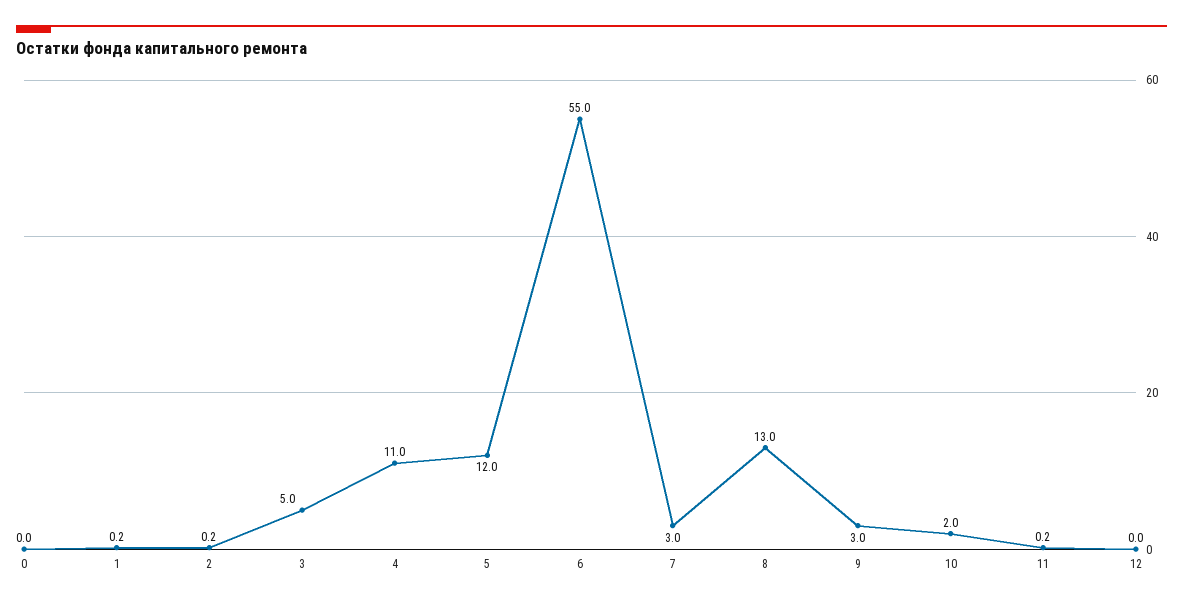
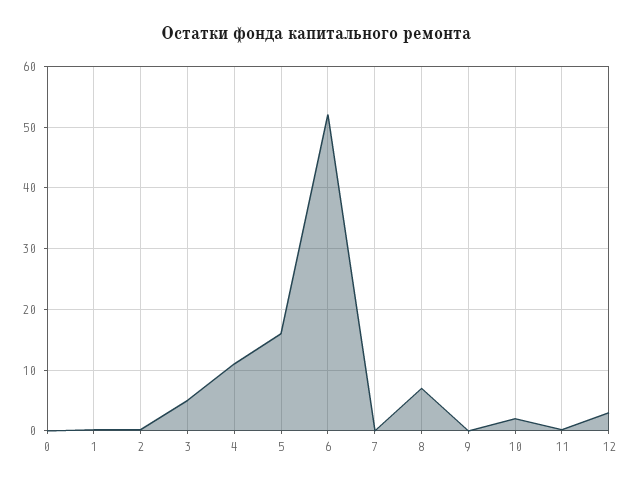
5: 12 -> 16
6: 55 -> 52
7: 3 -> 0
8: 13 -> 7
9: 3 -> 0
12: 0 -> 3

